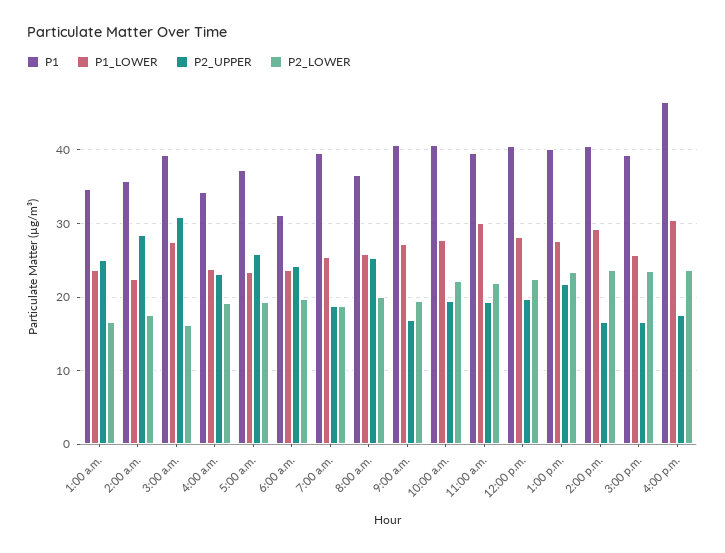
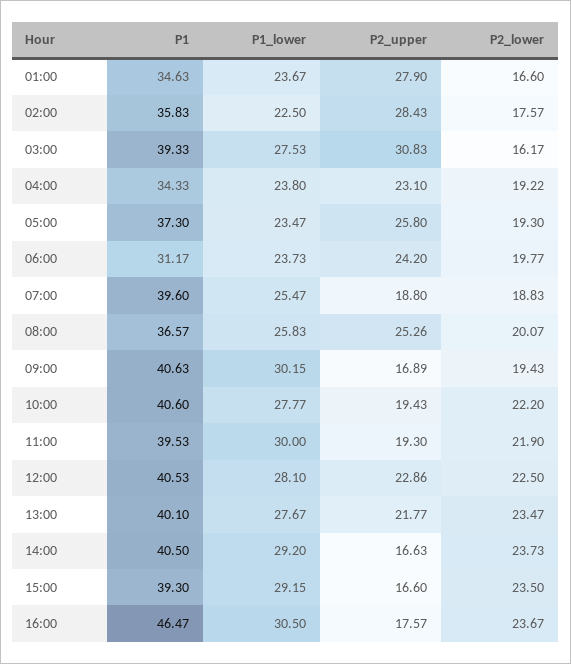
P2_UPPER, 1:00 a.m.: 25 -> 27.9
P1_LOWER, 9:00 a.m.: 27 -> 30.15
P2_UPPER, 12:00 p.m.: 20 -> 22.86
P1_LOWER, 3:00 p.m.: 26 -> 29.15

